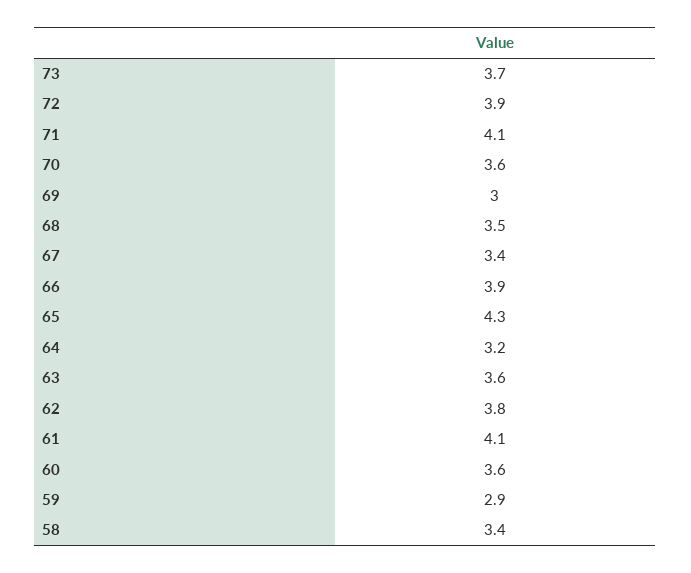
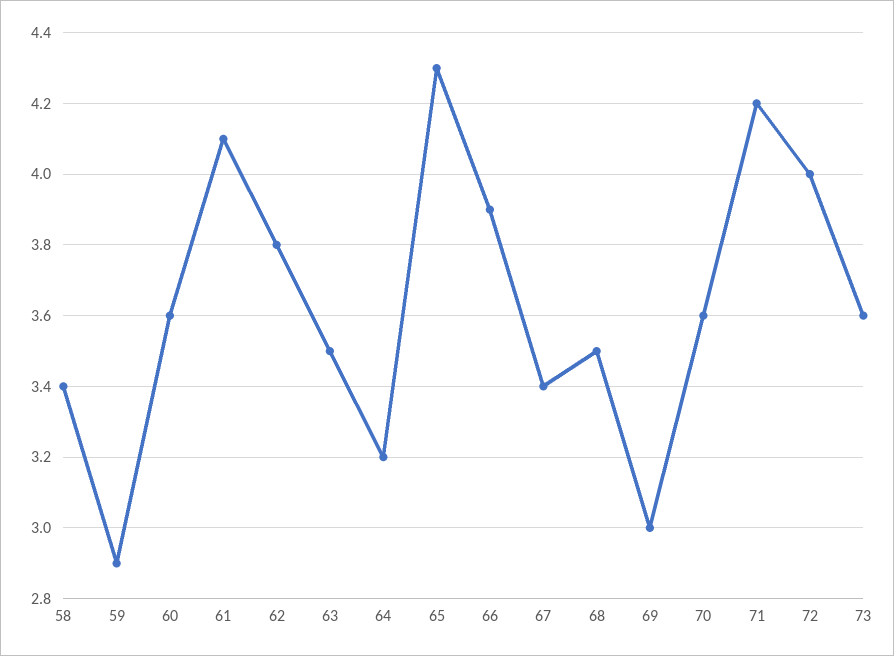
73: 3.7 -> 3.6
72: 3.9 -> 4
71: 4.1 -> 4.2
63: 3.6 -> 3.5

